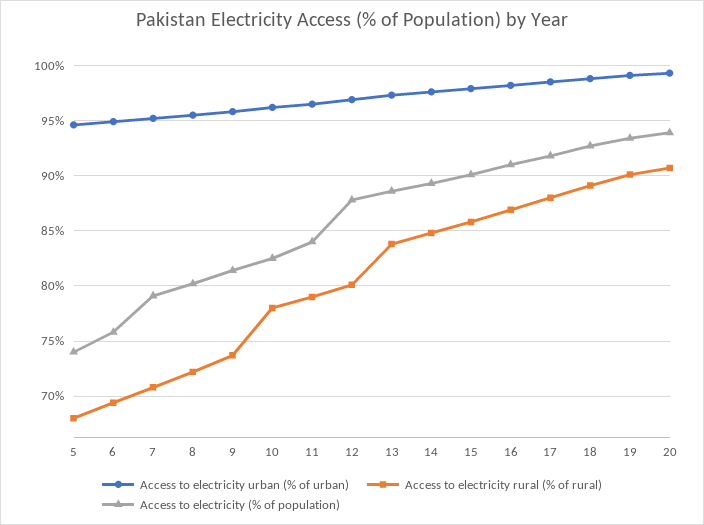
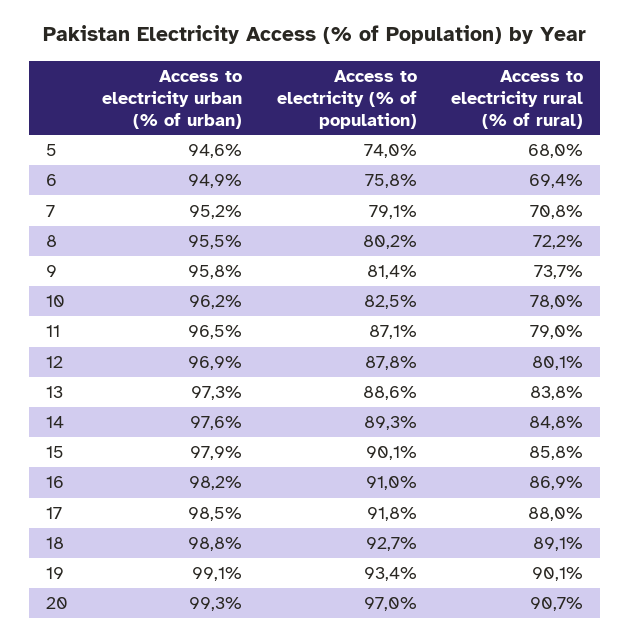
Access to electricity (% of population), 11: 84 -> 87.1
Access to electricity (% of population), 20: 94 -> 97

